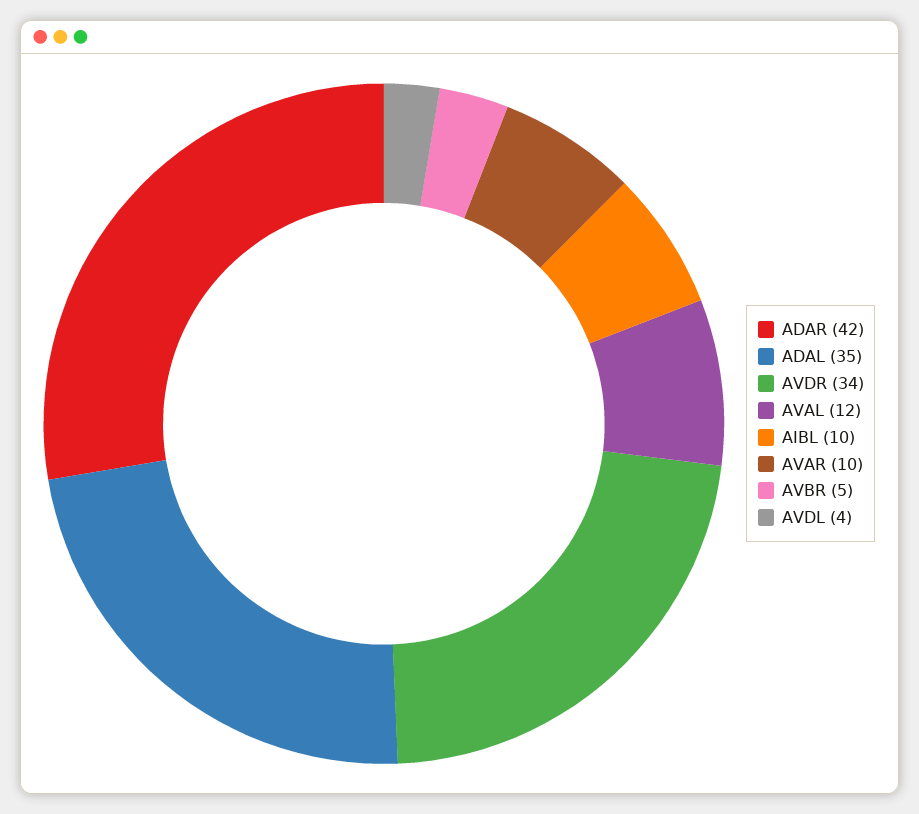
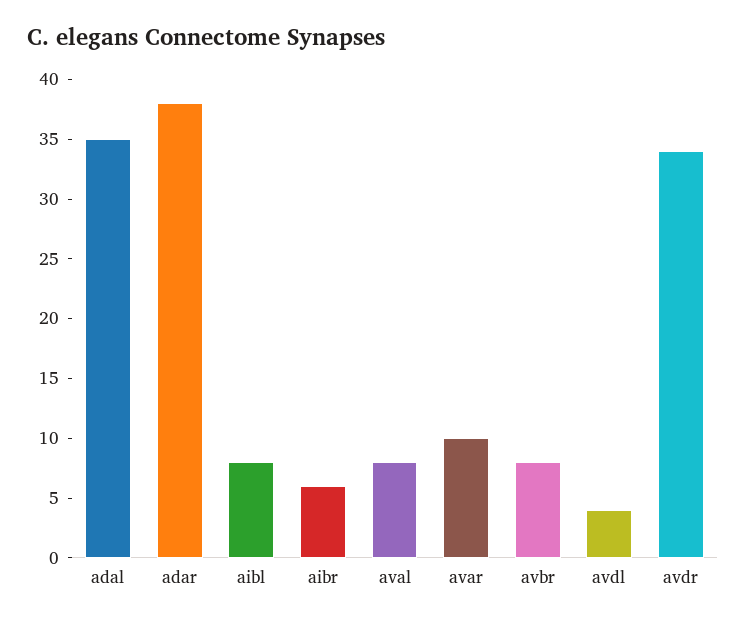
ADAR: 42 -> 38
AVAL: 12 -> 8
AIBL: 10 -> 8
AVBR: 5 -> 8
aibr: none -> 6

